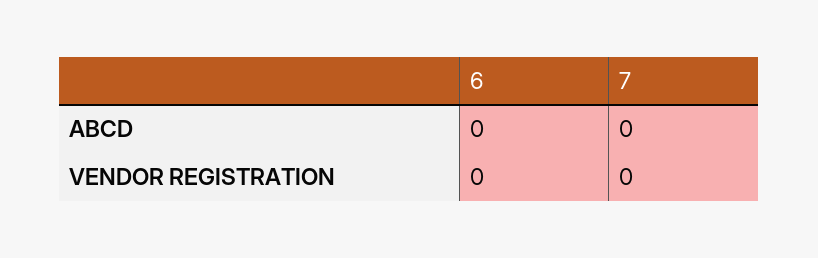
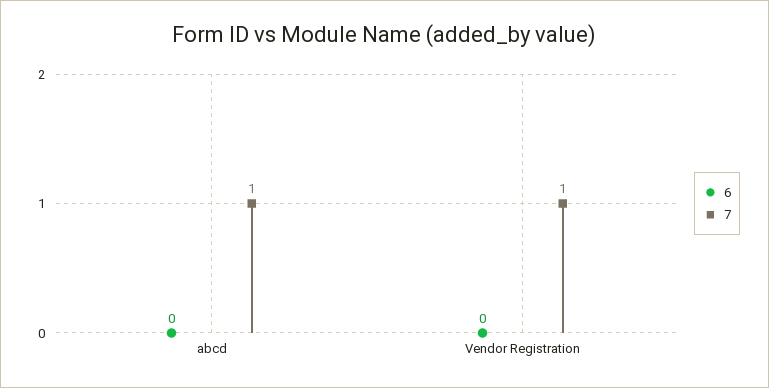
7, ABCD: 0 -> 1
7, VENDOR REGISTRATION: 0 -> 1

